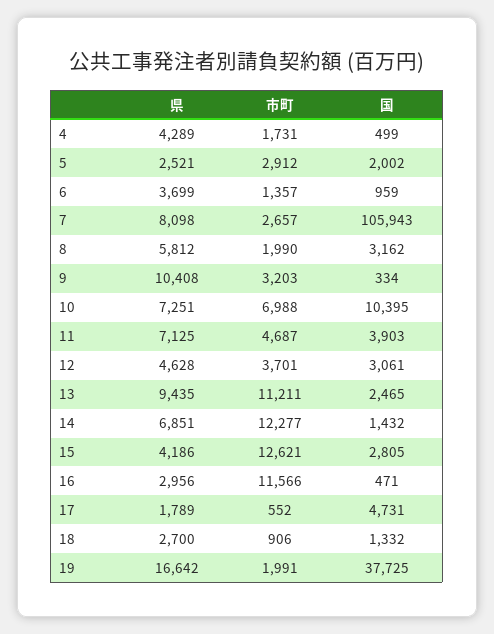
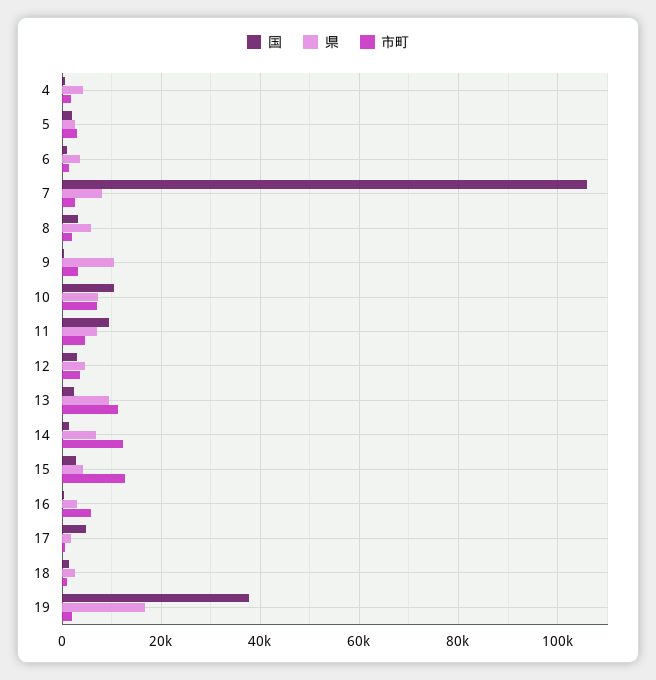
国, 11: 3903 -> 10000
市町, 16: 11566 -> 6000

